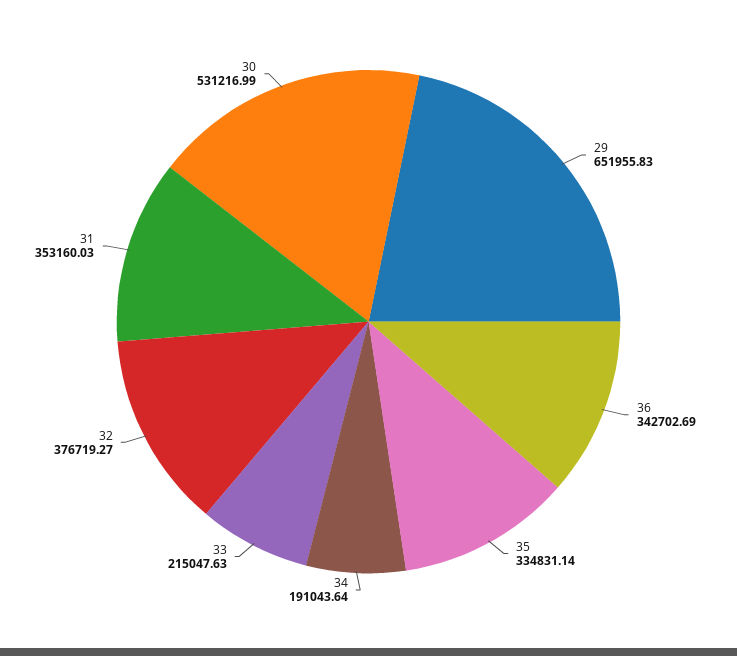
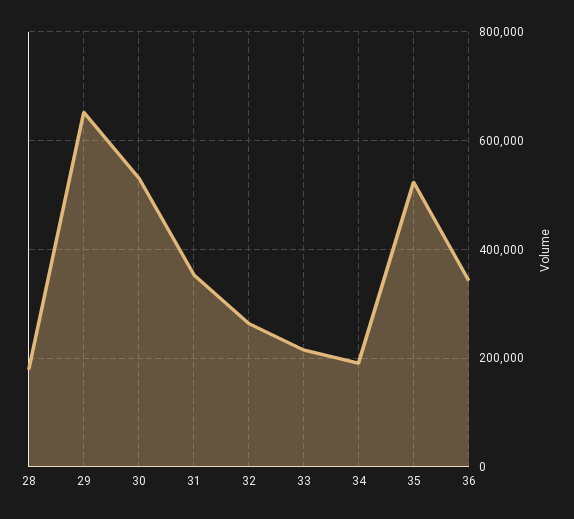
35: 334831.14 -> 520000
32: 376719.27 -> 260000
28: none -> 180000

